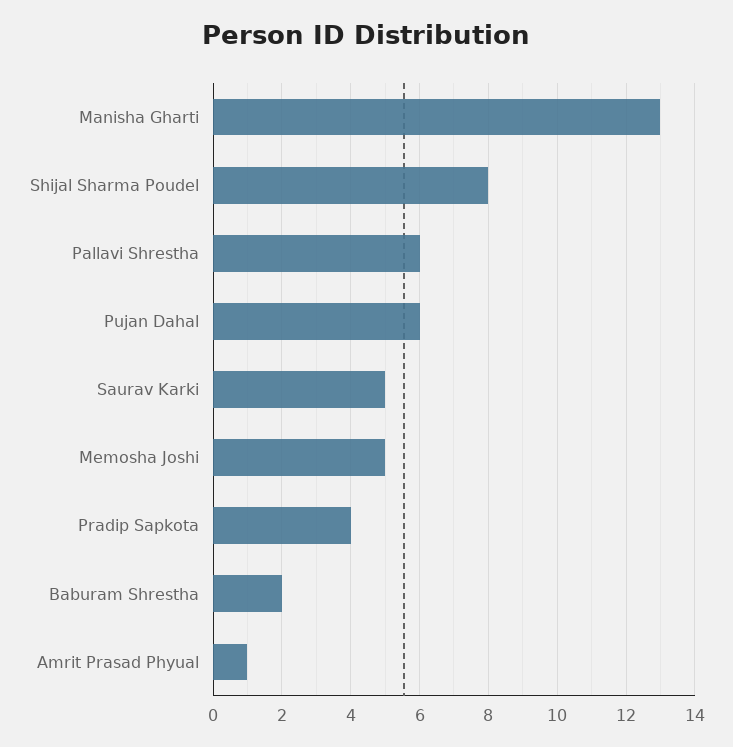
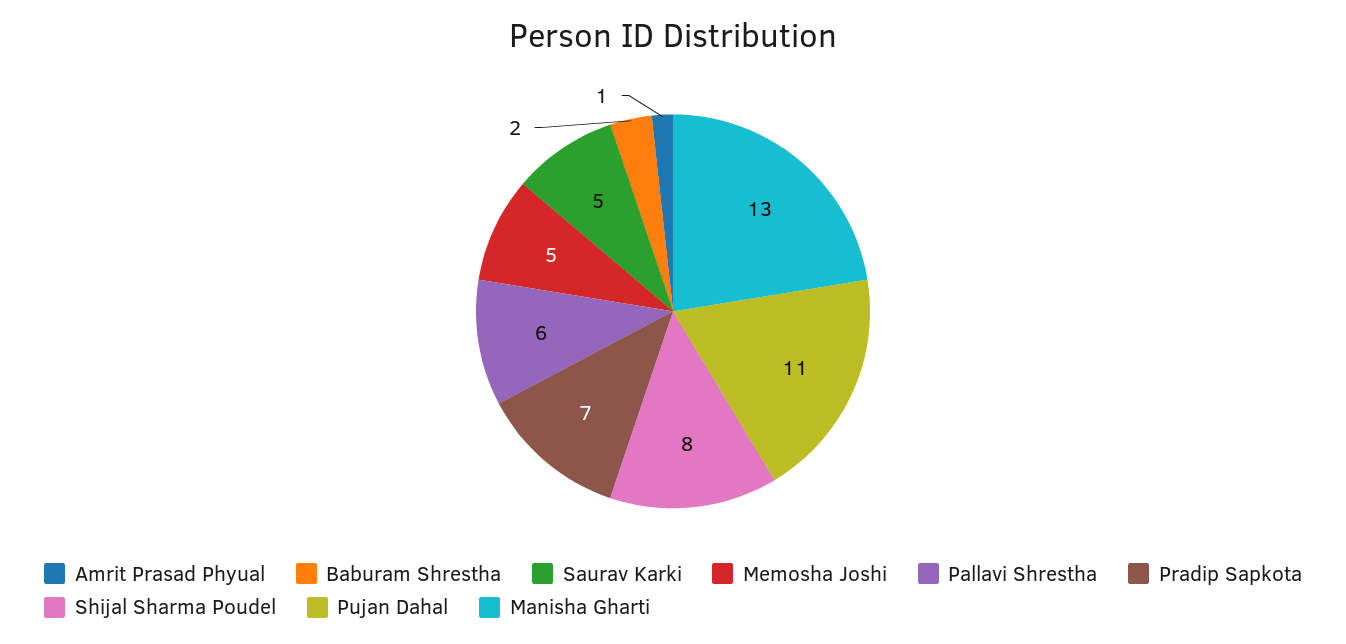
Pujan Dahal: 6 -> 11
Pradip Sapkota: 4 -> 7

